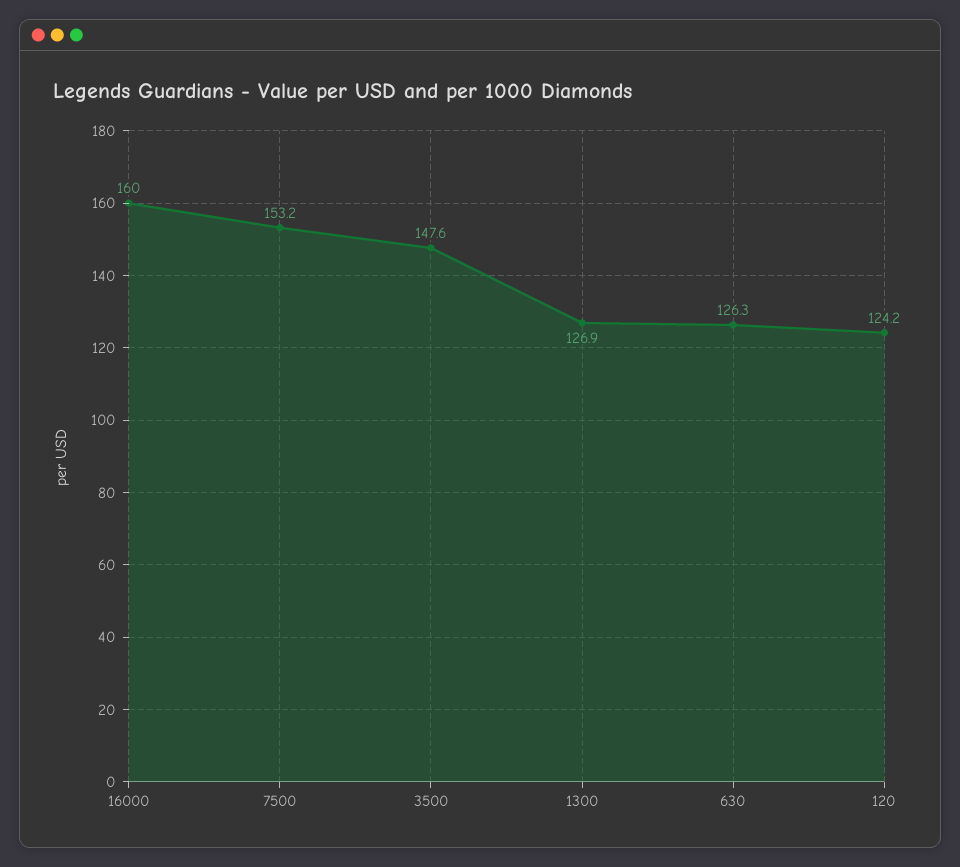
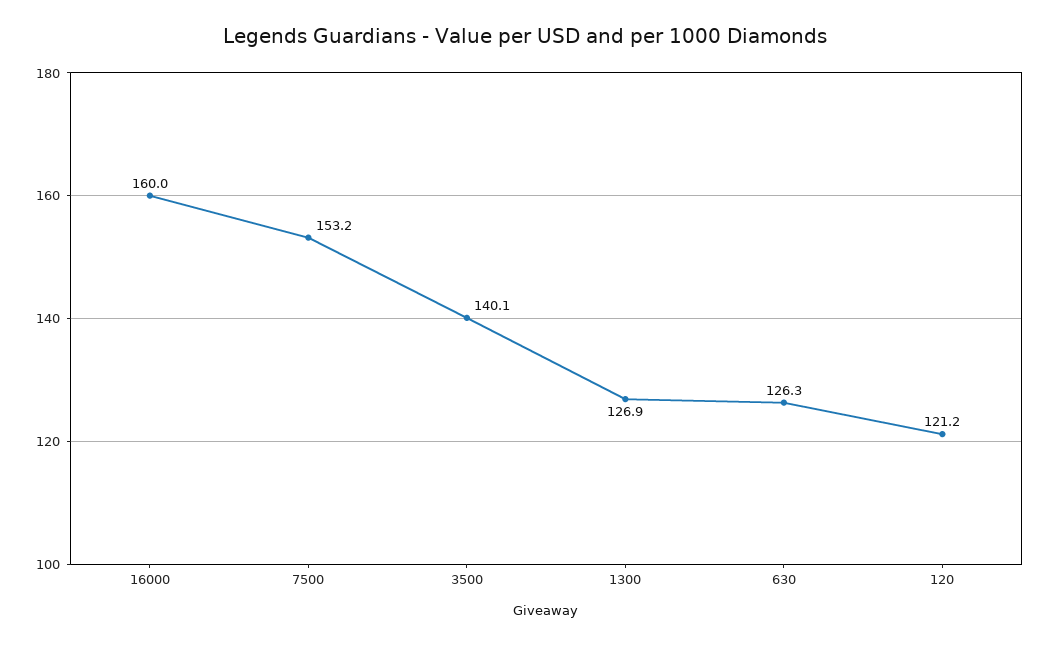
3500: 147.6 -> 140.1
120: 124.2 -> 121.2

